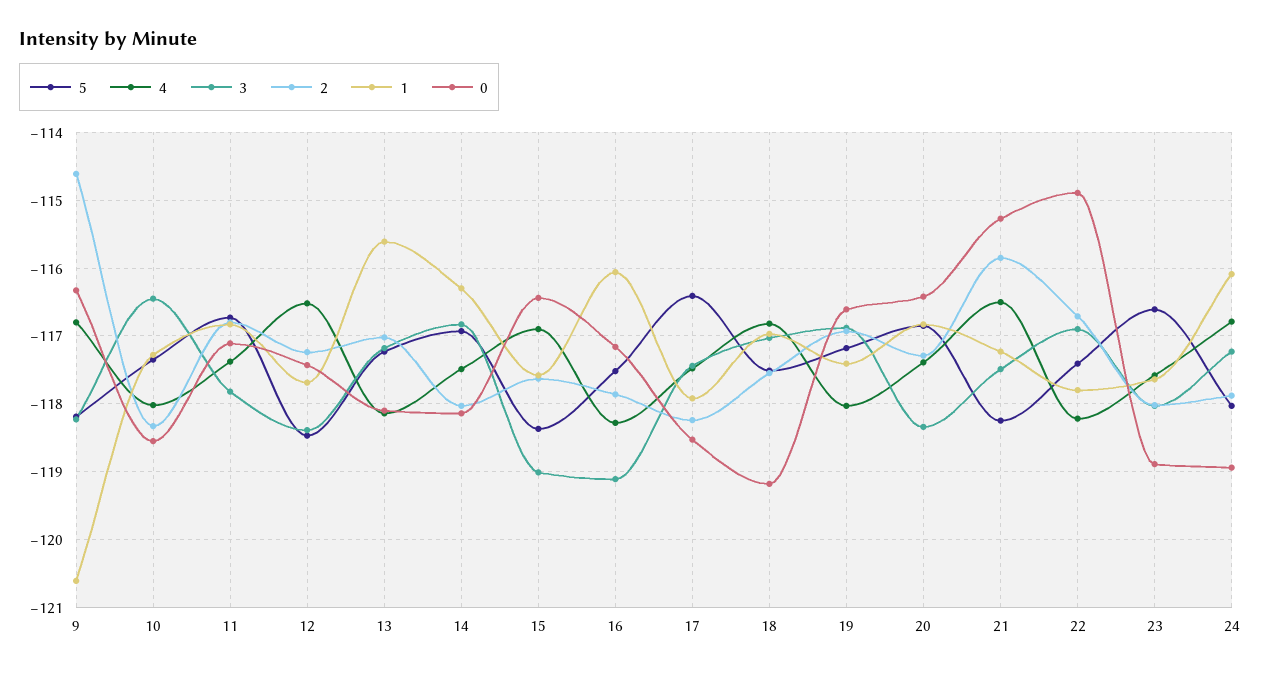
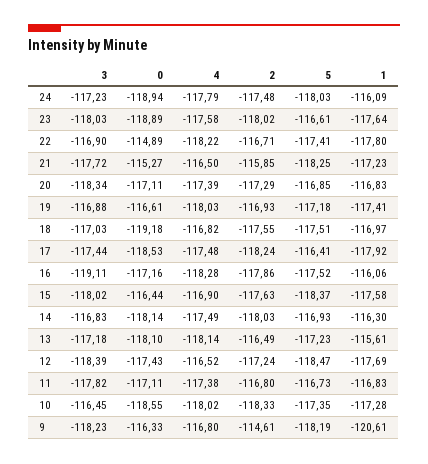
2, 13: -117 -> -116.49
3, 15: -119 -> -118.02
0, 20: -116.4 -> -117.11
3, 21: -117.5 -> -117.72
4, 24: -116.8 -> -117.79
2, 24: -117.9 -> -117.48

